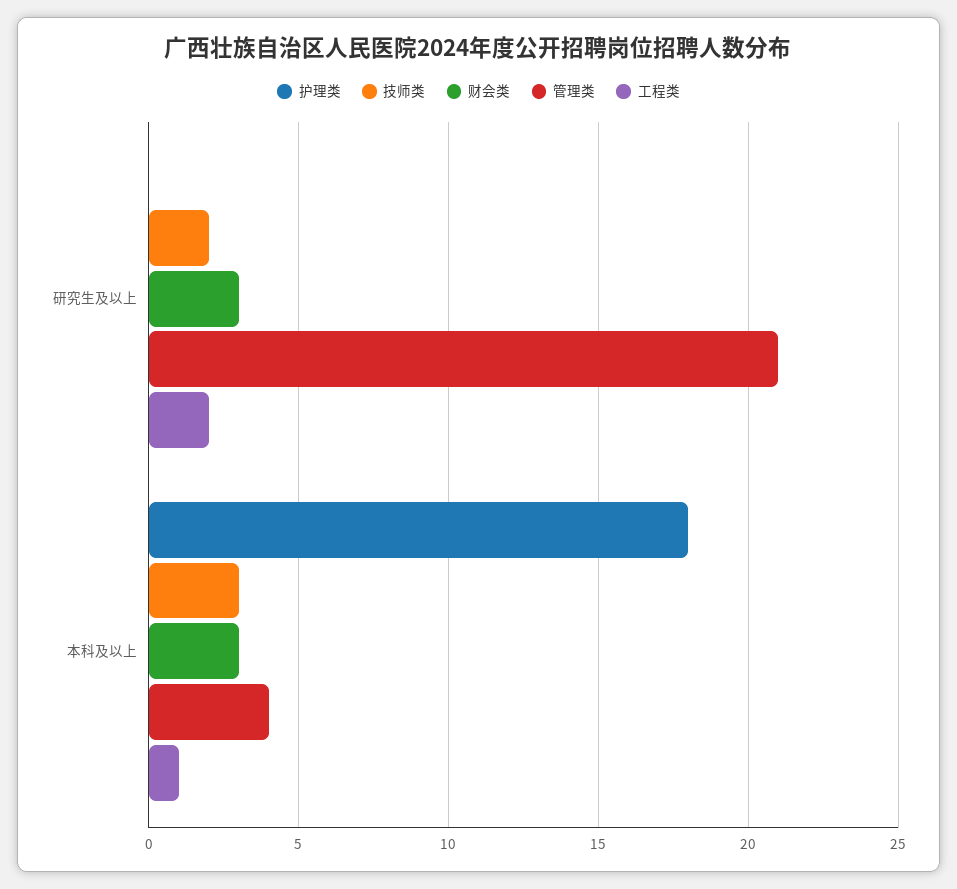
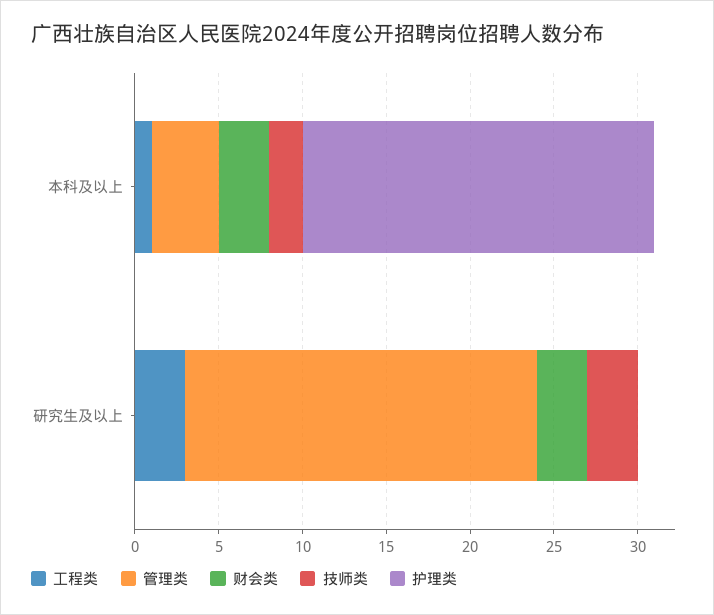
技师类, 研究生及以上: 2 -> 3
工程类, 研究生及以上: 2 -> 3
护理类, 本科及以上: 18 -> 21
技师类, 本科及以上: 3 -> 2

